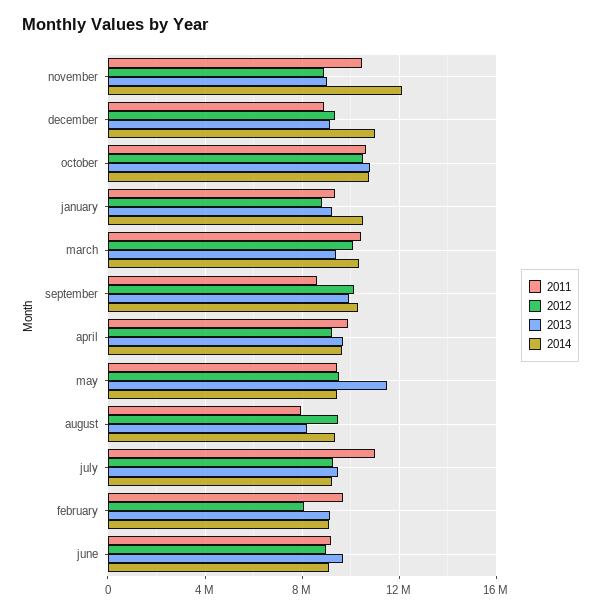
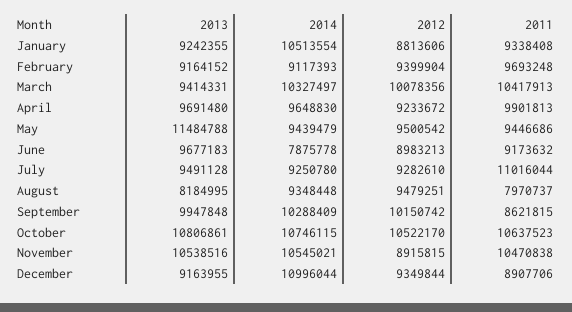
2013, november: 9000000 -> 10538516
2014, november: 12000000 -> 10545021
2012, february: 8000000 -> 9399904
2014, june: 9000000 -> 7875778

